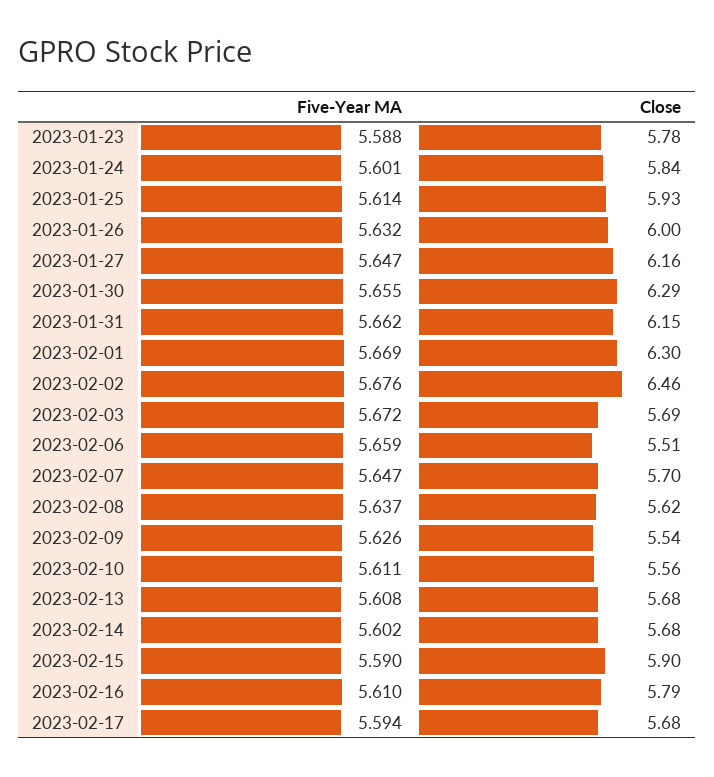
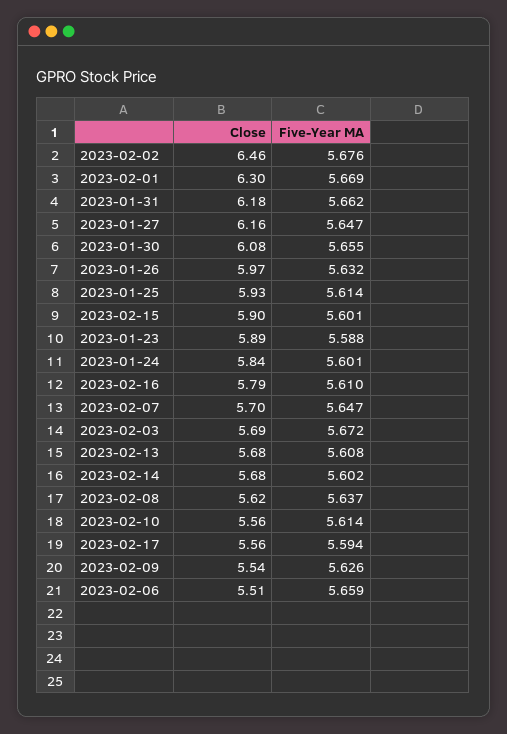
Close, 2023-01-23: 5.78 -> 5.89
Close, 2023-01-26: 6 -> 5.97
Close, 2023-01-30: 6.29 -> 6.08
Close, 2023-01-31: 6.15 -> 6.18
Five-Year MA, 2023-02-10: 5.611 -> 5.614
Five-Year MA, 2023-02-15: 5.59 -> 5.601
Close, 2023-02-17: 5.68 -> 5.56

